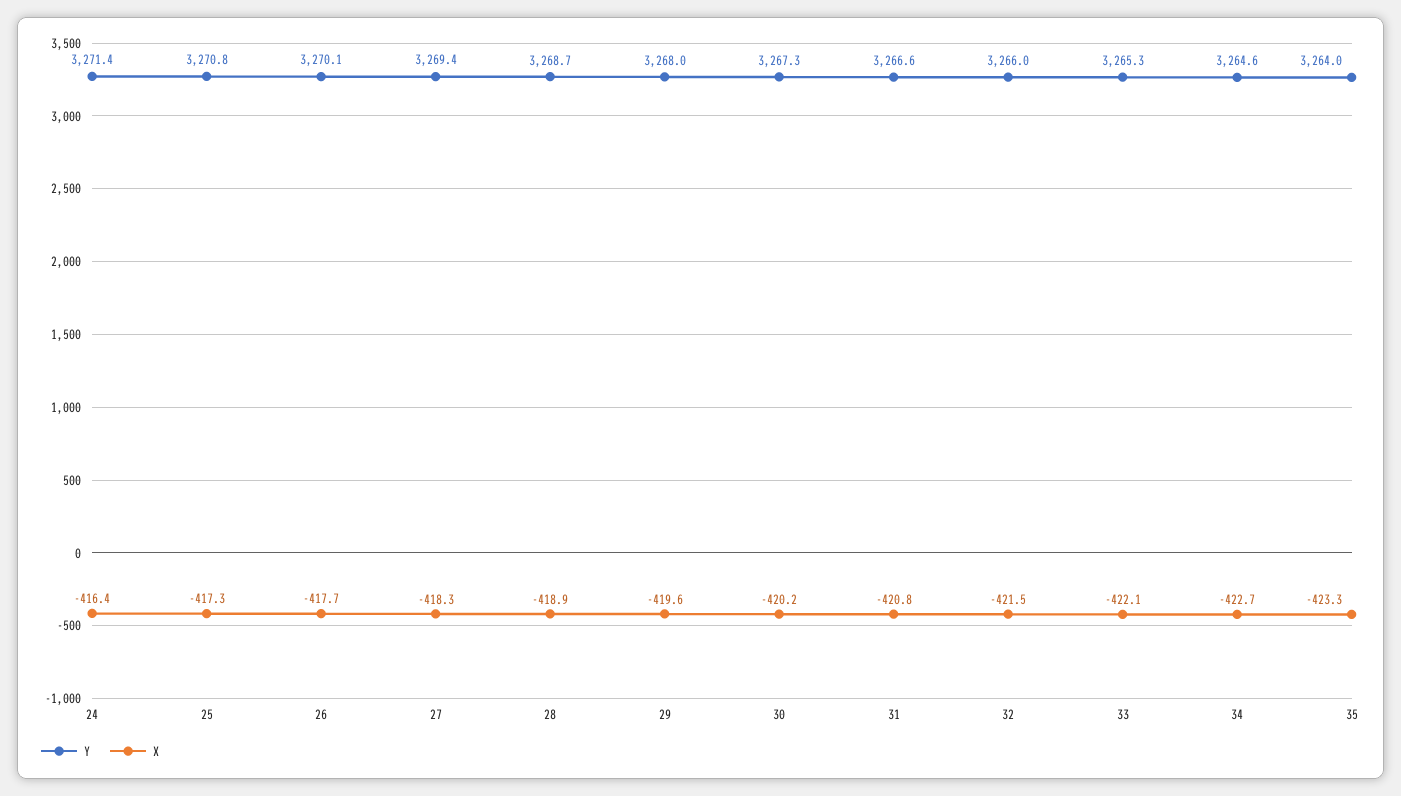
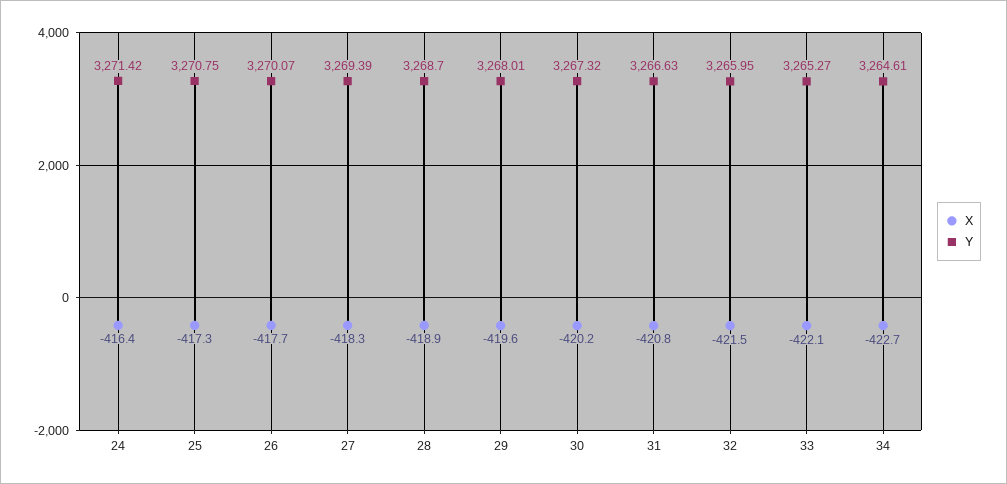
Y, 35: 3264 -> none
X, 35: -423.3 -> none

